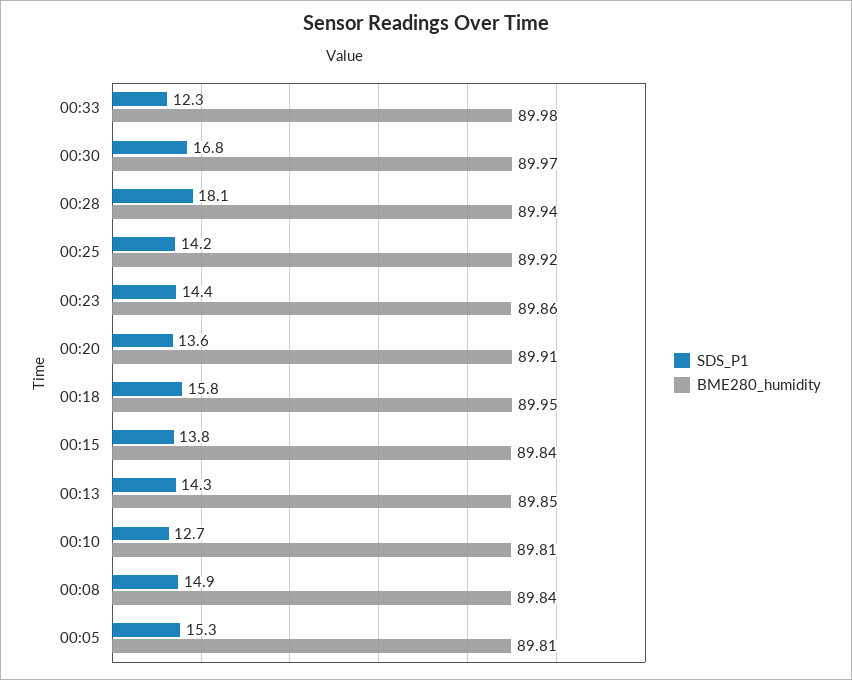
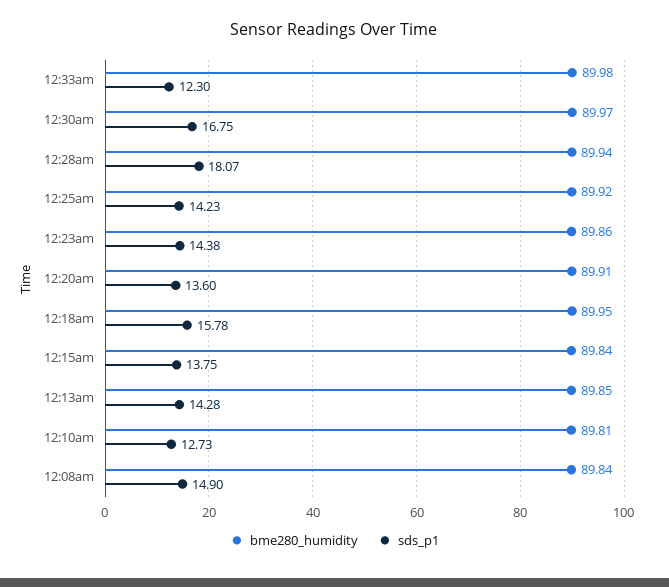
SDS_P1, 00:05: 15.3 -> none
BME280_humidity, 00:05: 89.81 -> none

